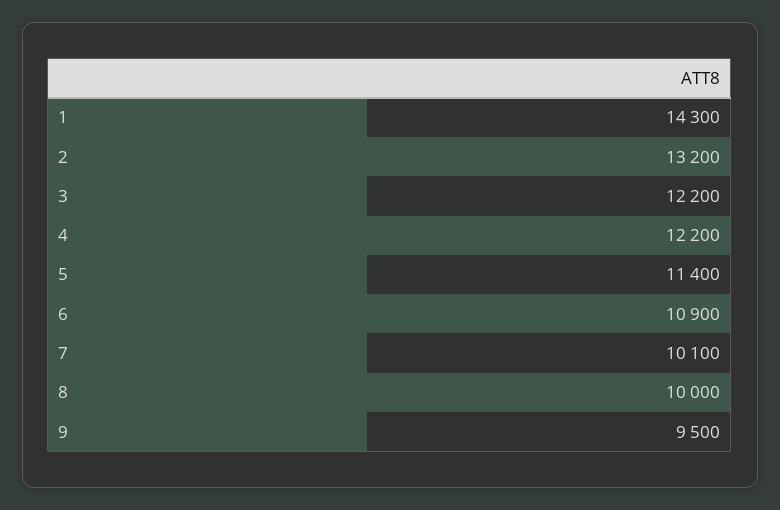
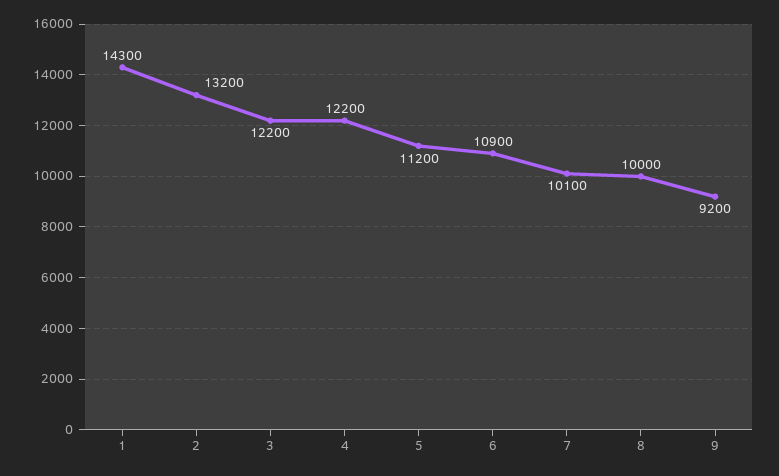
5: 11400 -> 11200
9: 9500 -> 9200

